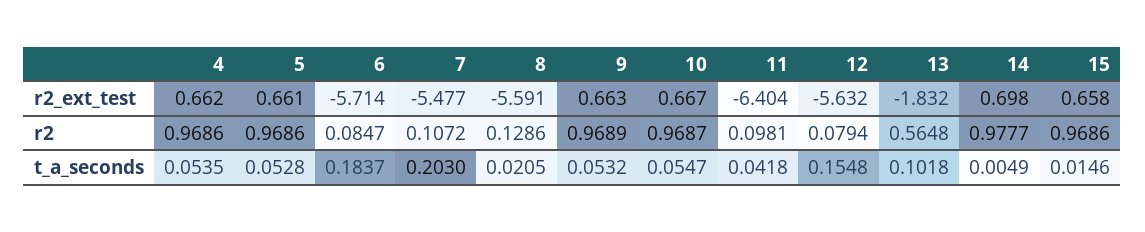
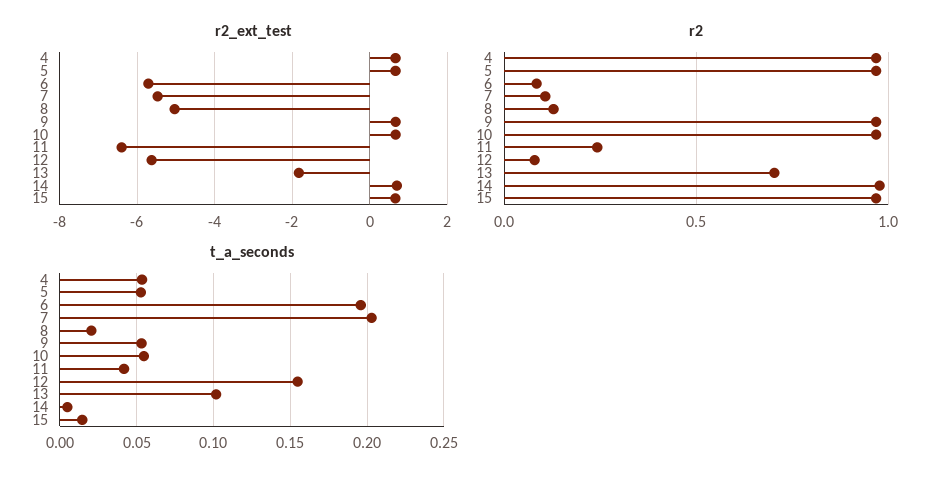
r2_ext_test, 8: -5.591 -> -5
r2, 11: 0.0981 -> 0.25
r2, 13: 0.5648 -> 0.7
t_a_seconds, 6: 0.1837 -> 0.195

